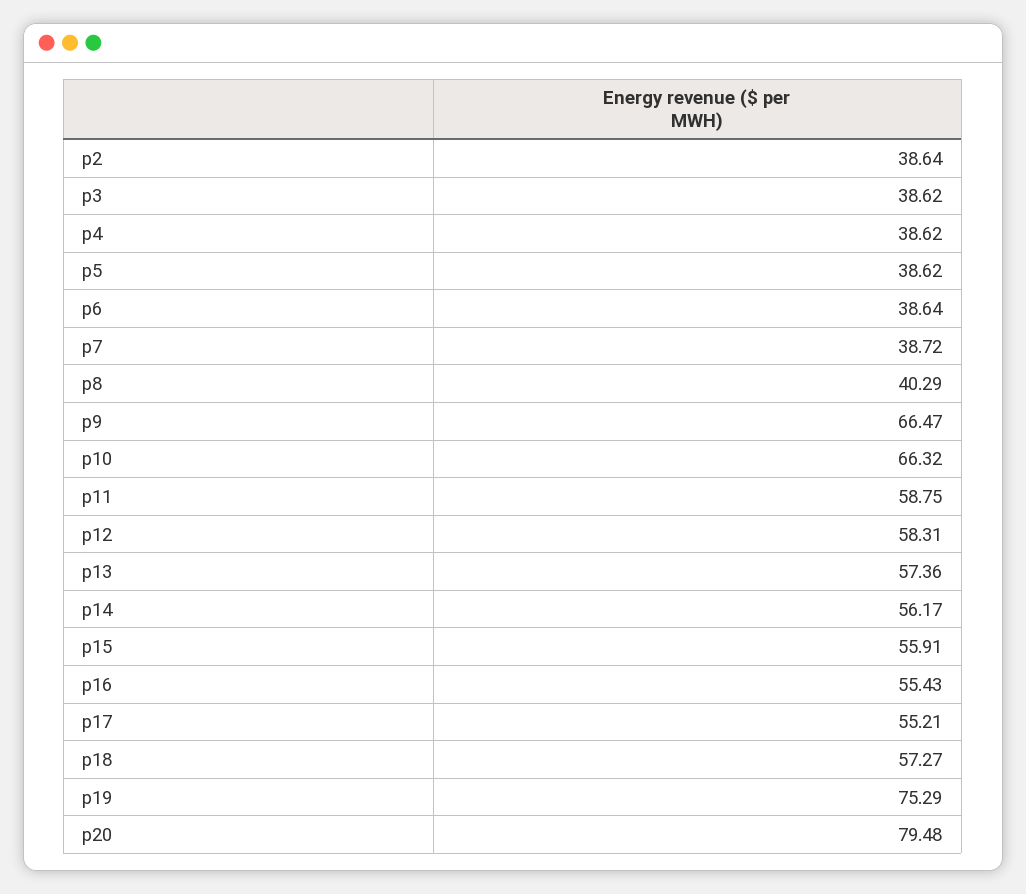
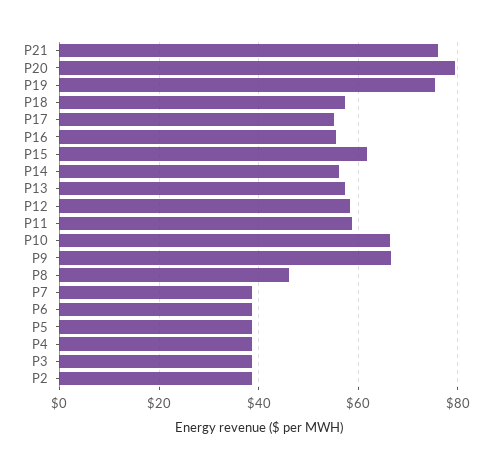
p8: 40.29 -> 46
p15: 55.91 -> 62
P21: none -> 76

